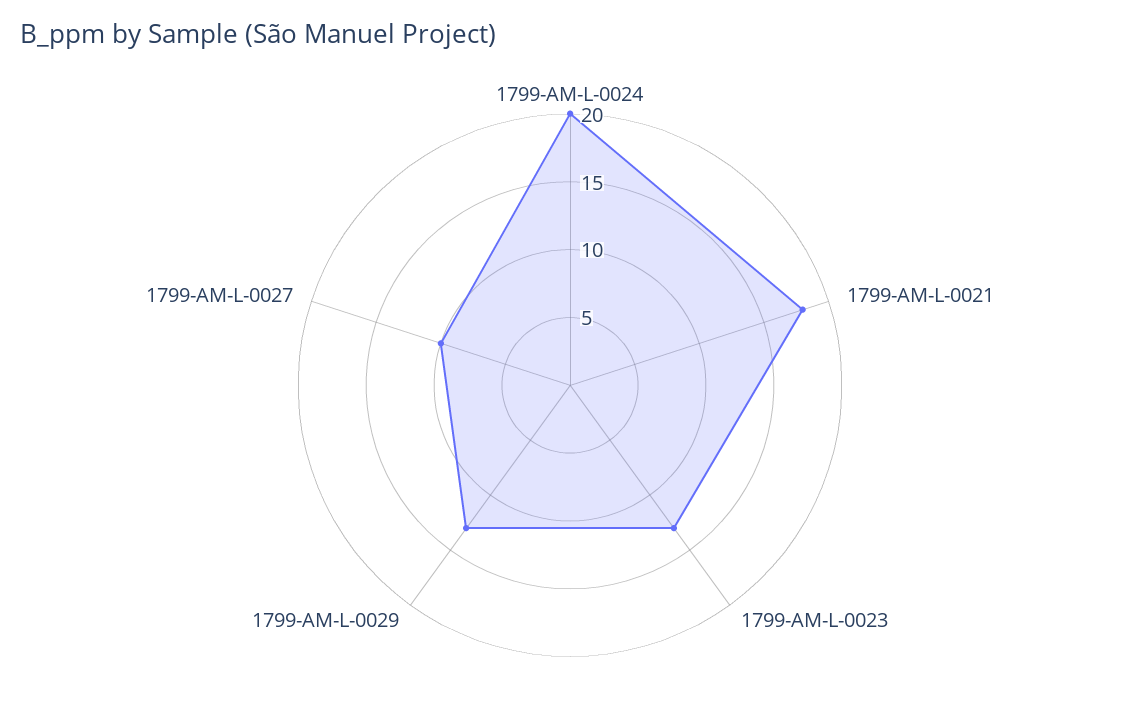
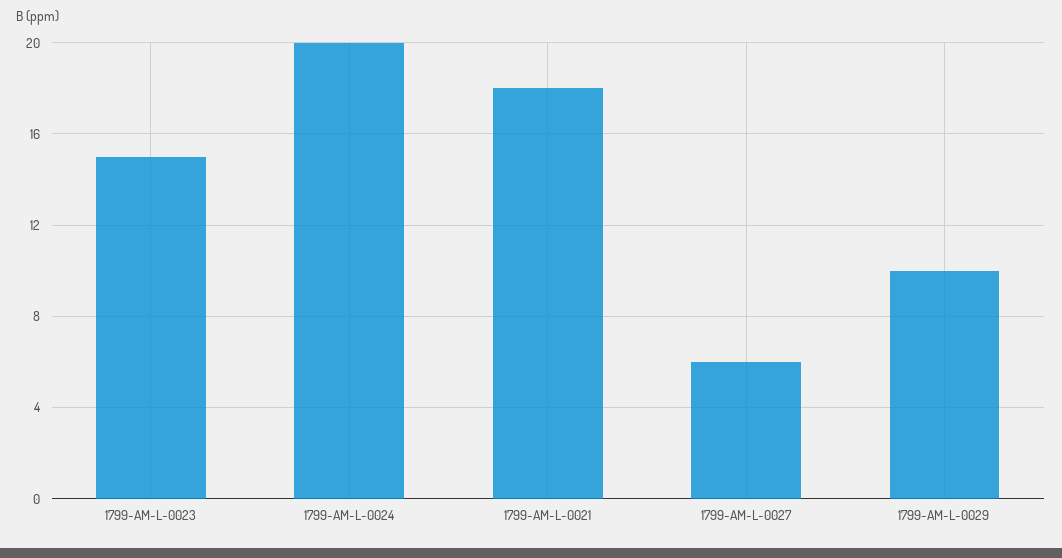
1799-AM-L-0023: 13 -> 15
1799-AM-L-0029: 13 -> 10
1799-AM-L-0027: 10 -> 6

